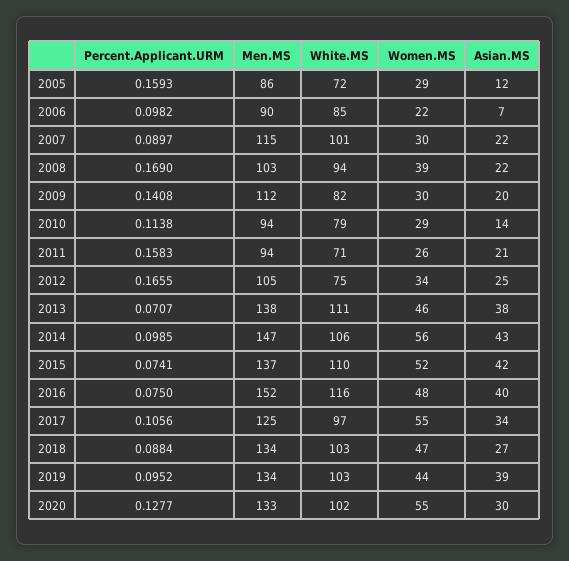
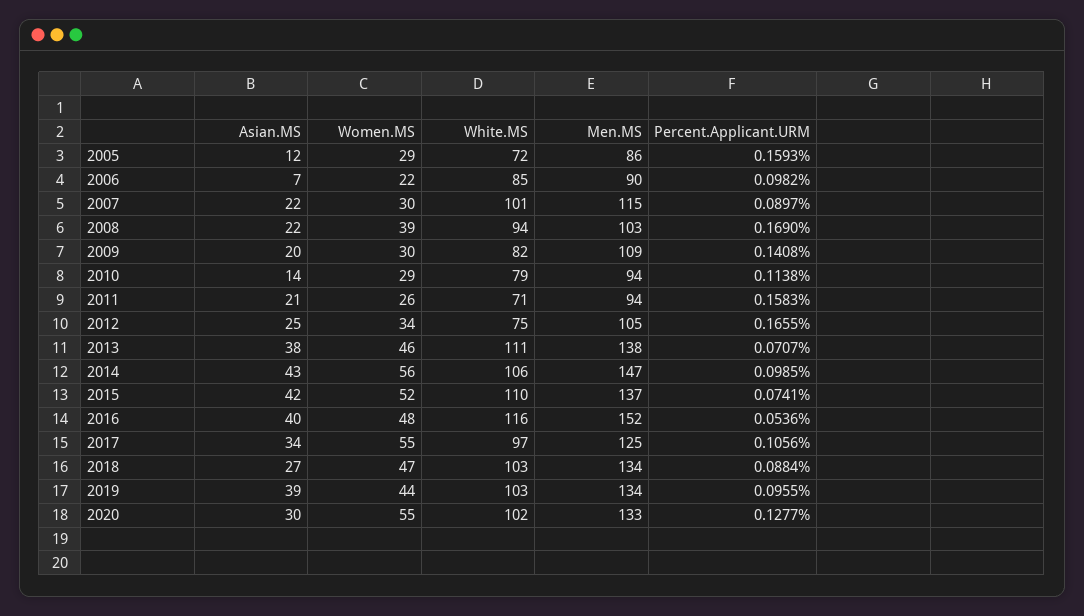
Men.MS, 2009: 112 -> 109
Percent.Applicant.URM, 2016: 0.075 -> 0.0536
Percent.Applicant.URM, 2019: 0.0952 -> 0.0955

